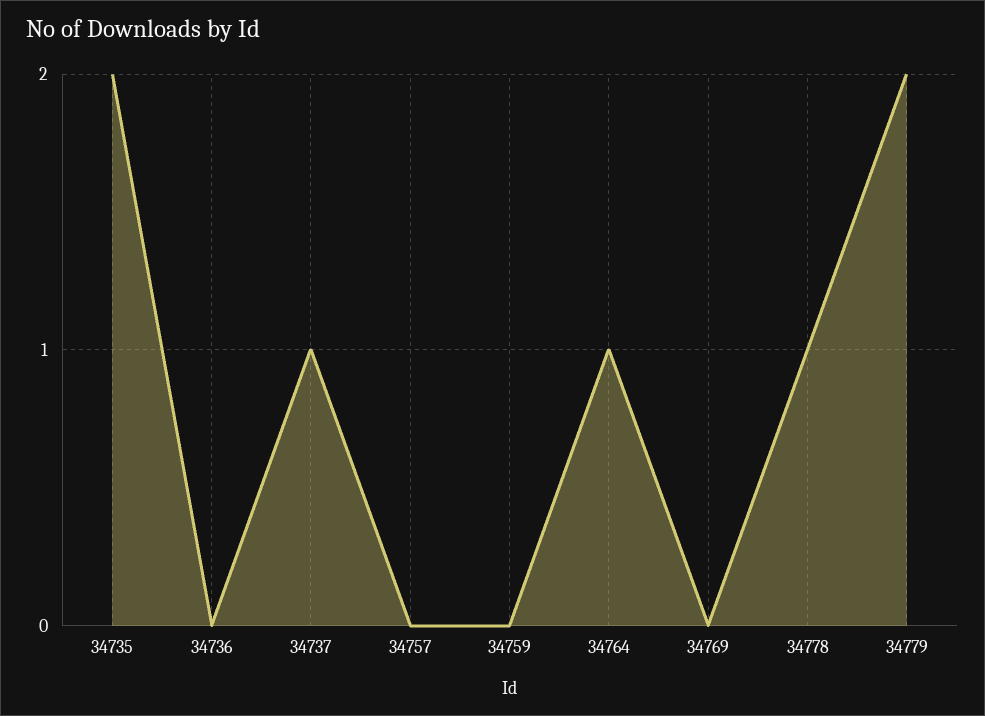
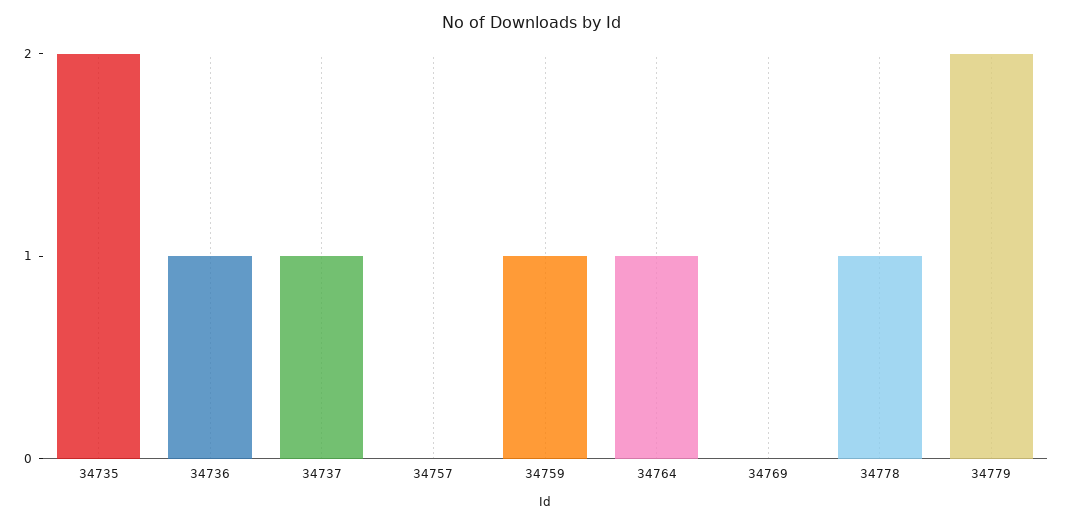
34736: 0 -> 1
34759: 0 -> 1

